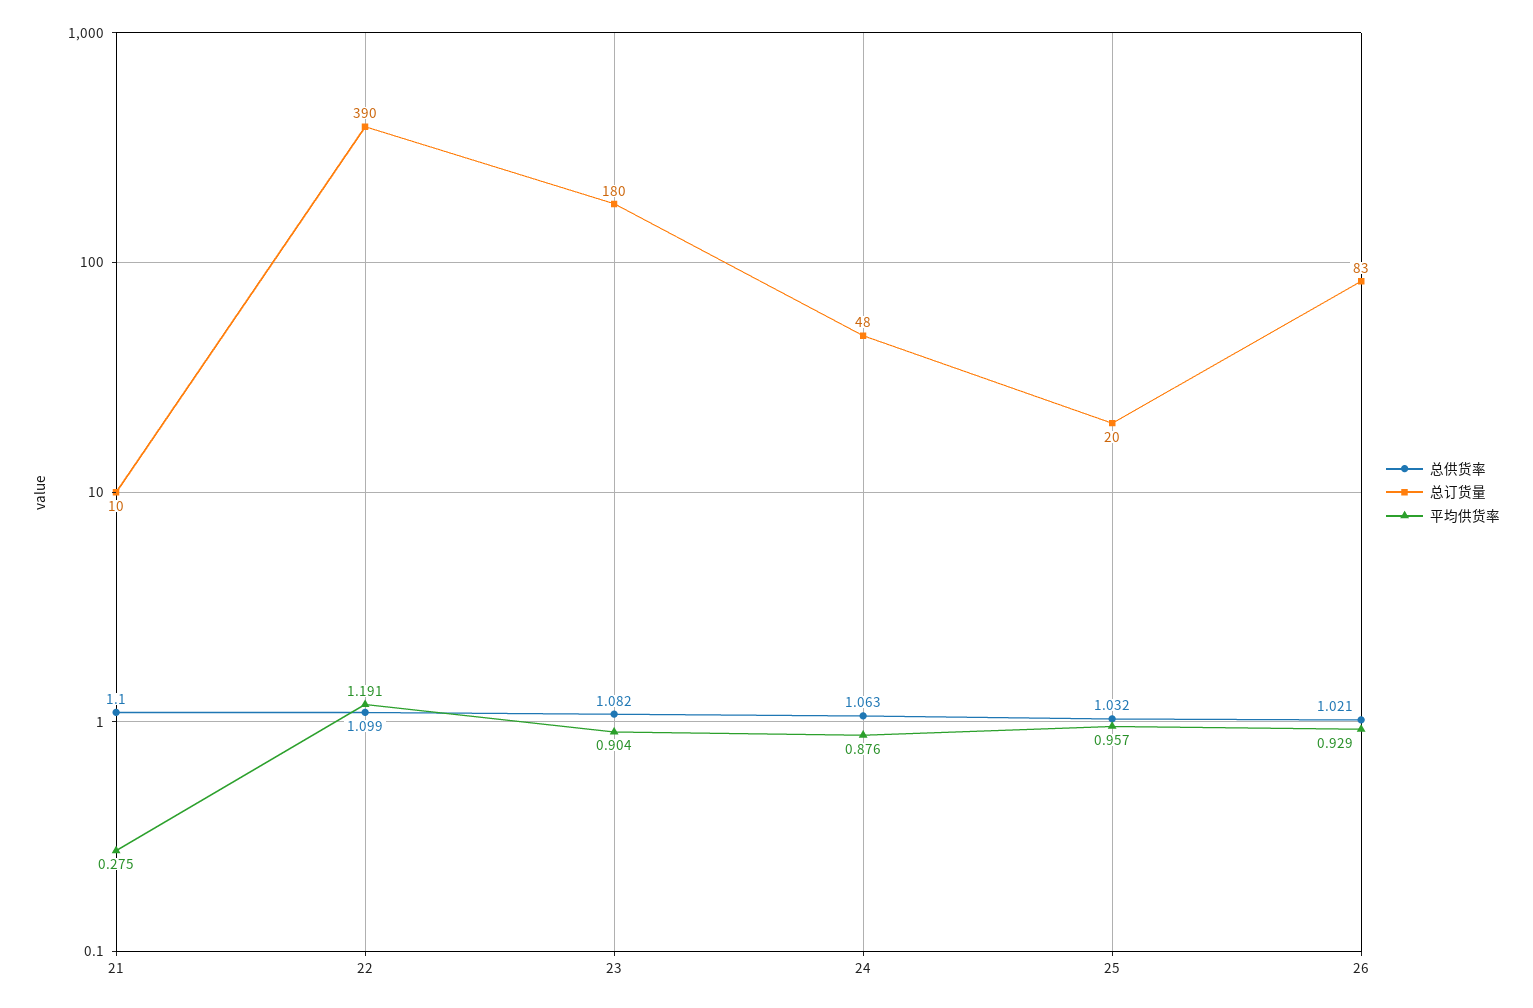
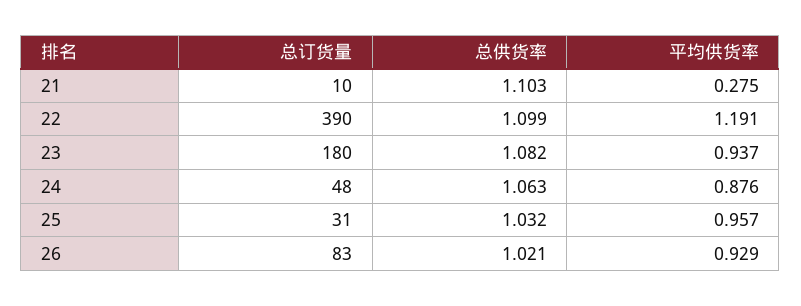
总供货率, 21: 1.1 -> 1.103
平均供货率, 23: 0.904 -> 0.937
总订货量, 25: 20 -> 31

